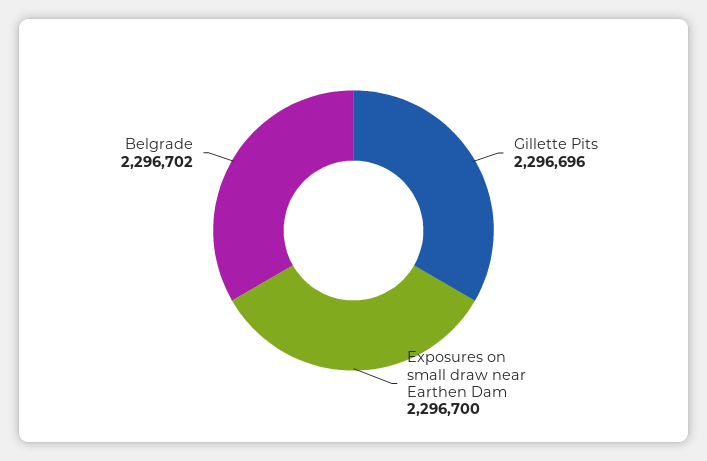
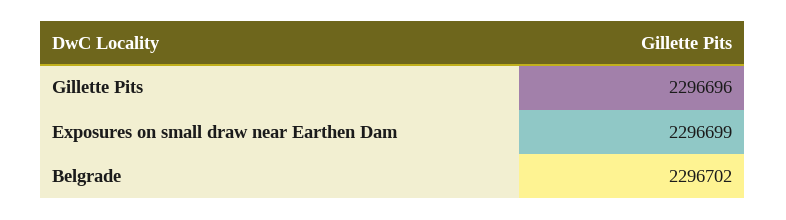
Exposures on small draw near Earthen Dam: 2296700 -> 2296699

